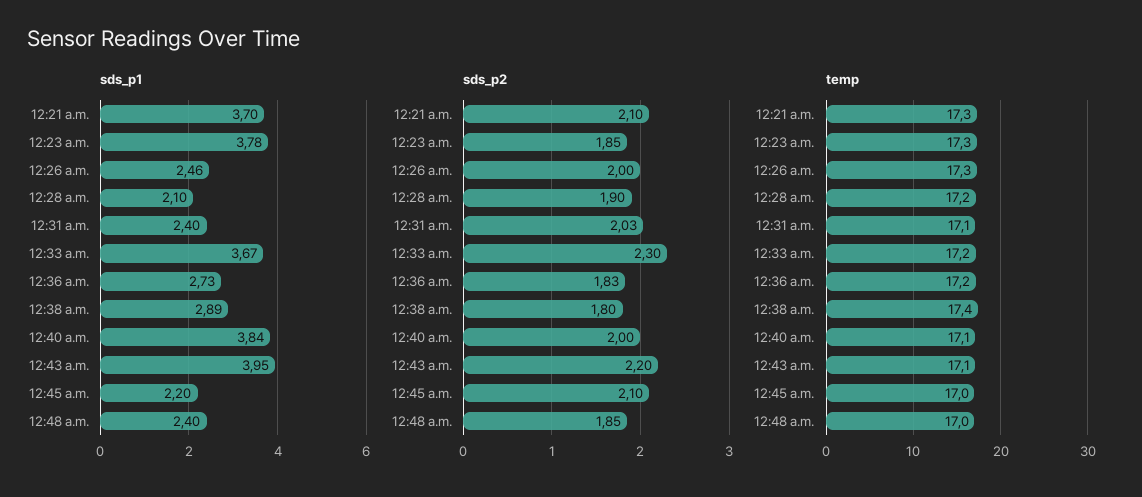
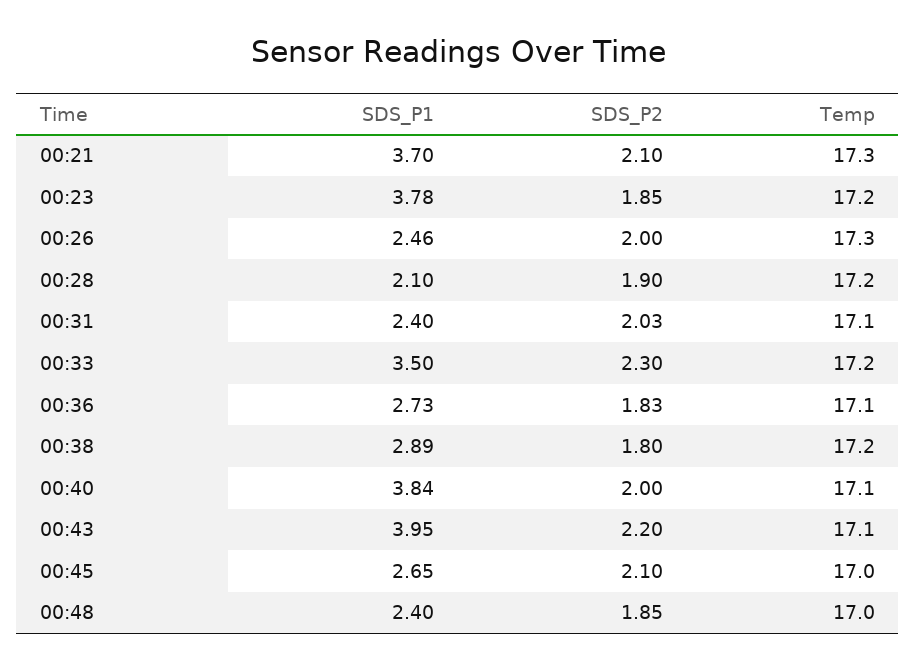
sds_p1, 12:33 a.m.: 3.67 -> 3.5
sds_p1, 12:45 a.m.: 2.2 -> 2.65
temp, 12:23 a.m.: 17.3 -> 17.2
temp, 12:36 a.m.: 17.2 -> 17.1
temp, 12:38 a.m.: 17.4 -> 17.2

